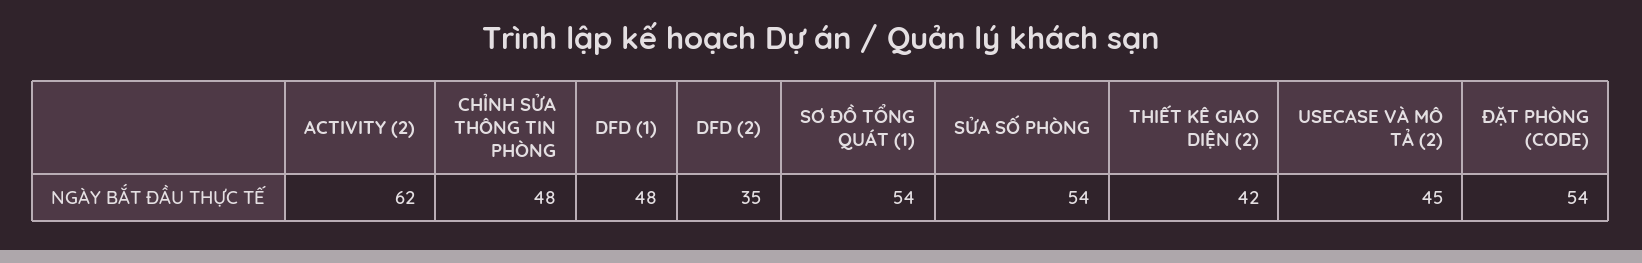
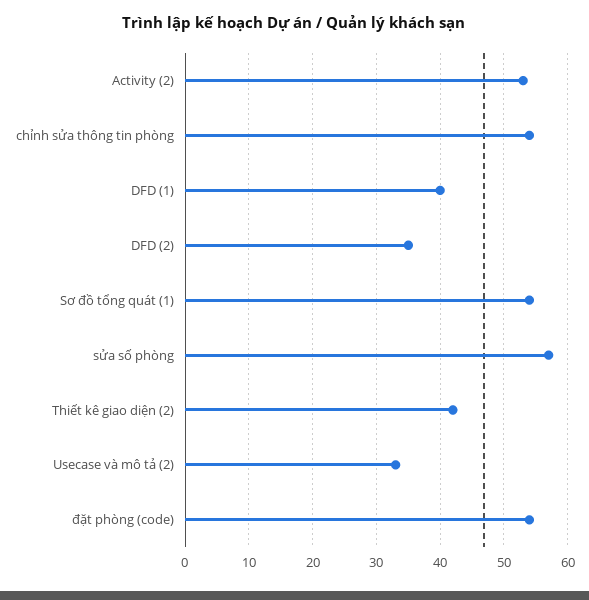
ACTIVITY (2): 62 -> 53
CHỈNH SỬA THÔNG TIN PHÒNG: 48 -> 54
DFD (1): 48 -> 40
SỬA SỐ PHÒNG: 54 -> 57
USECASE VÀ MÔ TẢ (2): 45 -> 33

